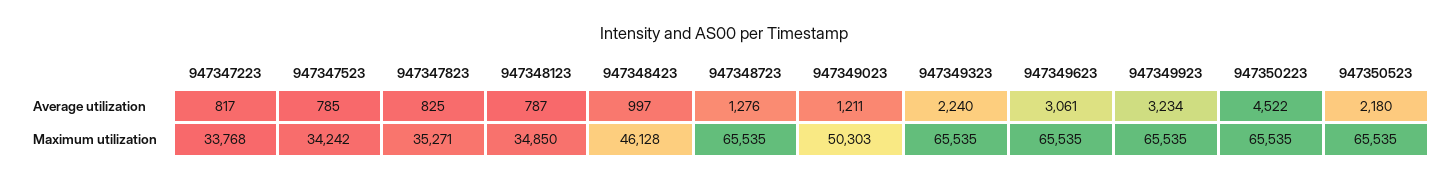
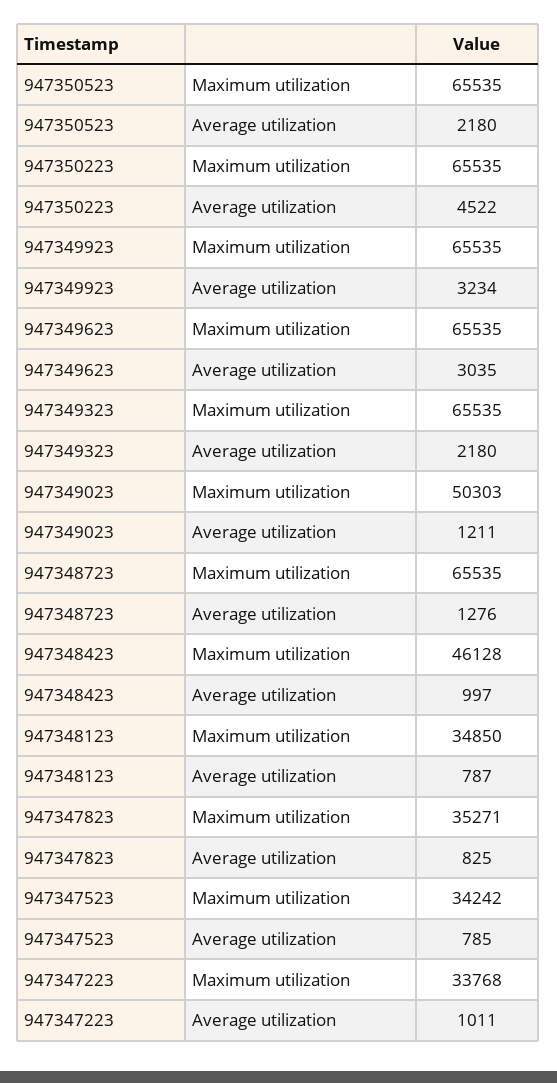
947347223, Average utilization: 817 -> 1011
947349323, Average utilization: 2240 -> 2180
947349623, Average utilization: 3061 -> 3035

